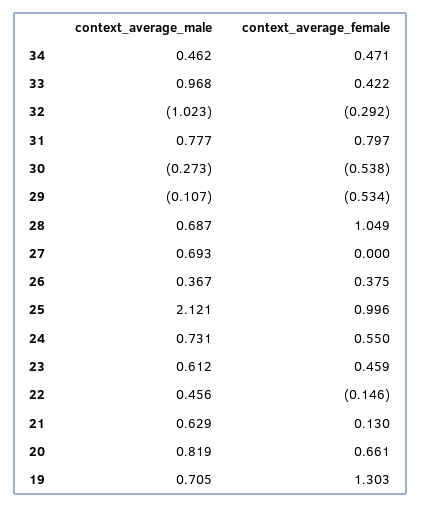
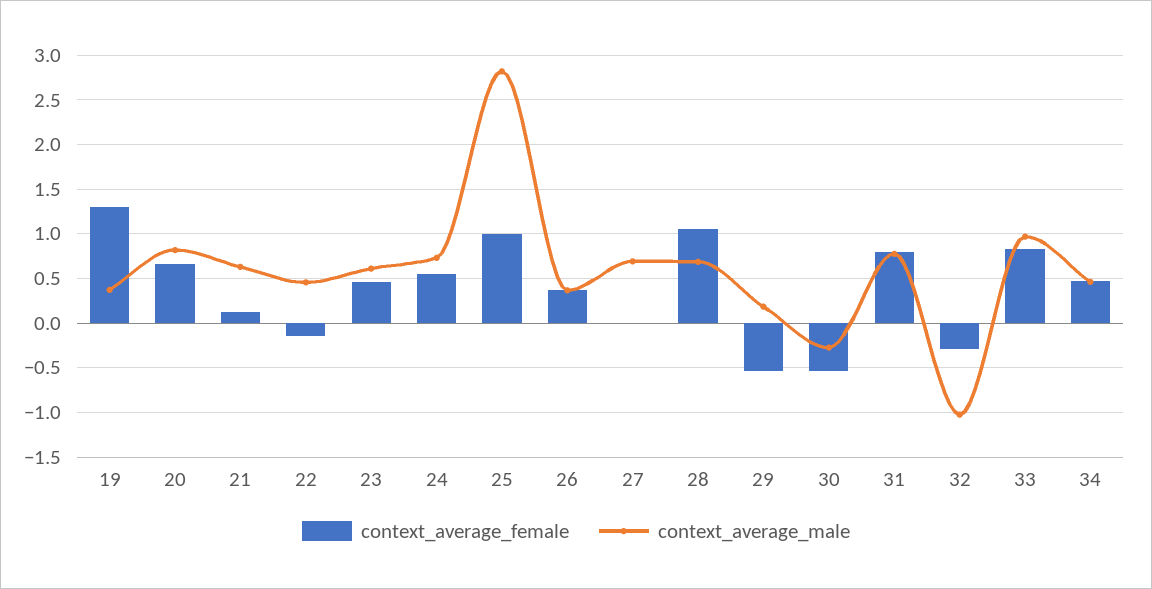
context_average_female, 33: 0.422 -> 0.8
context_average_male, 29: -0.107 -> 0.2
context_average_male, 25: 2.121 -> 2.8
context_average_male, 19: 0.705 -> 0.4

